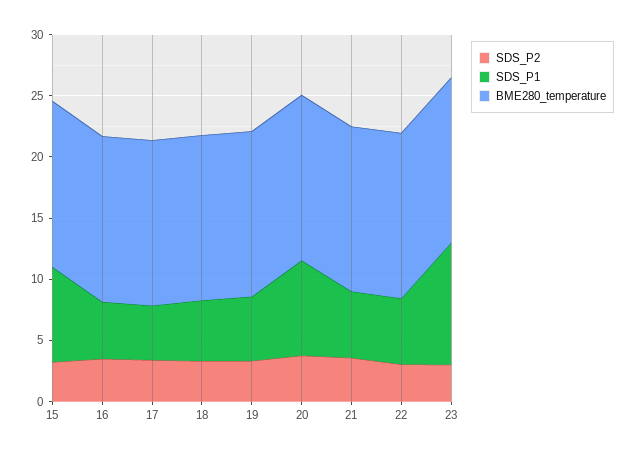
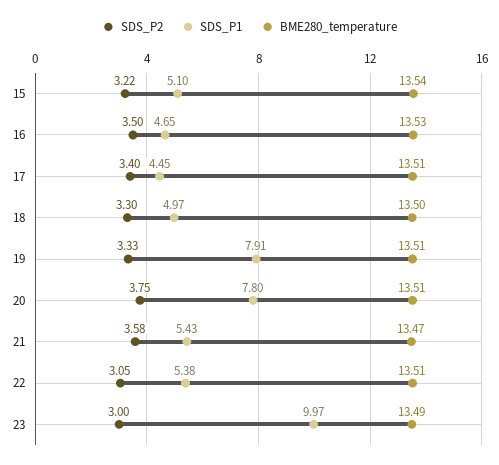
SDS_P1, 15: 8 -> 5.1
SDS_P1, 19: 5 -> 7.91

